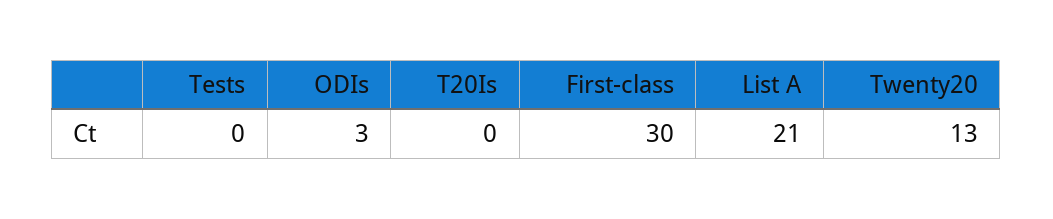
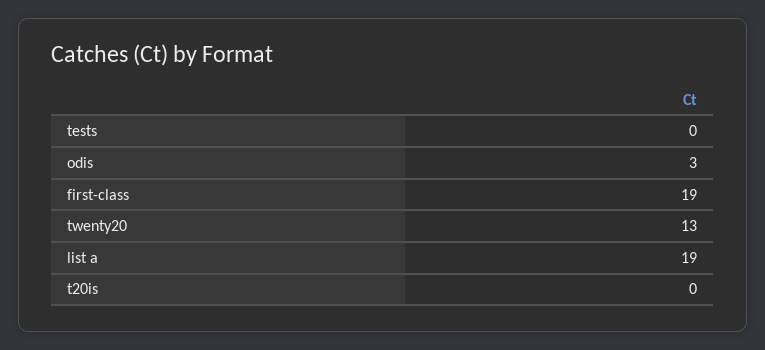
First-class: 30 -> 19
List A: 21 -> 19

